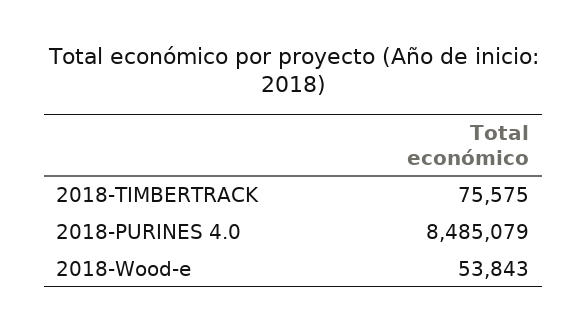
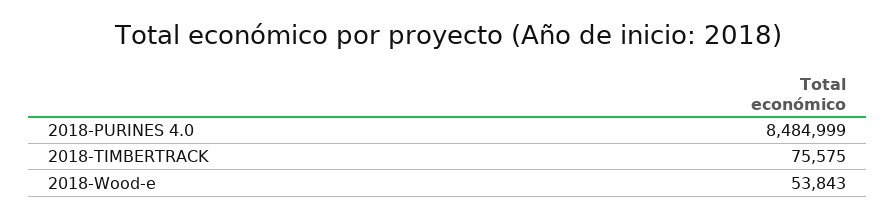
2018-PURINES 4.0: 8485079 -> 8484999

